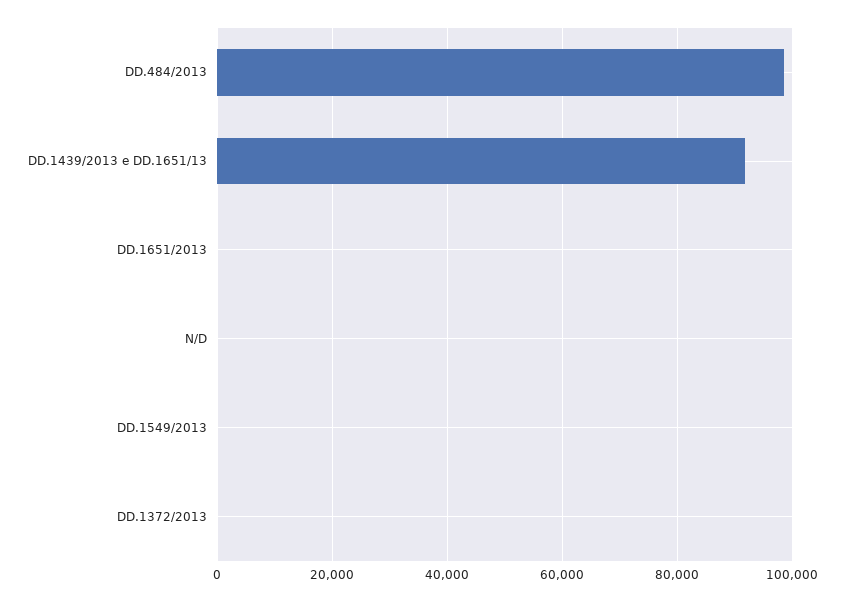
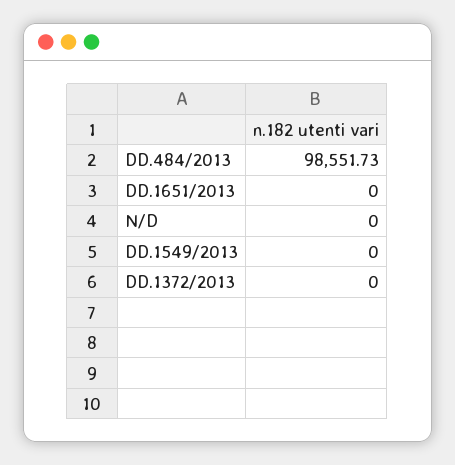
DD.1439/2013 e DD.1651/13: 92000 -> none

